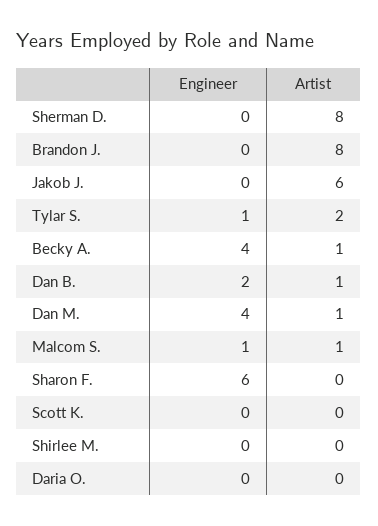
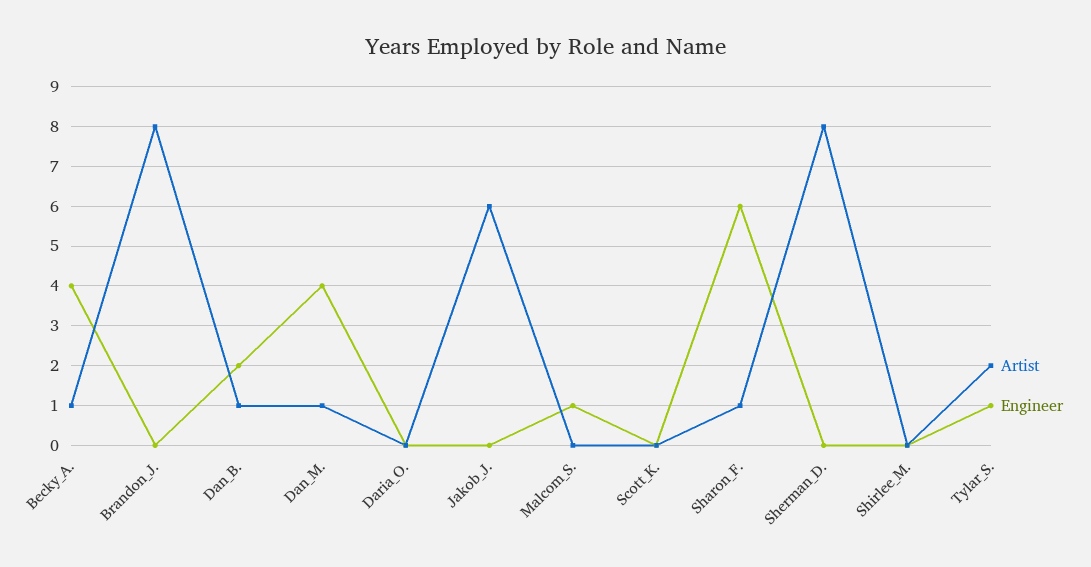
Artist, Malcom S.: 1 -> 0
Artist, Sharon F.: 0 -> 1

